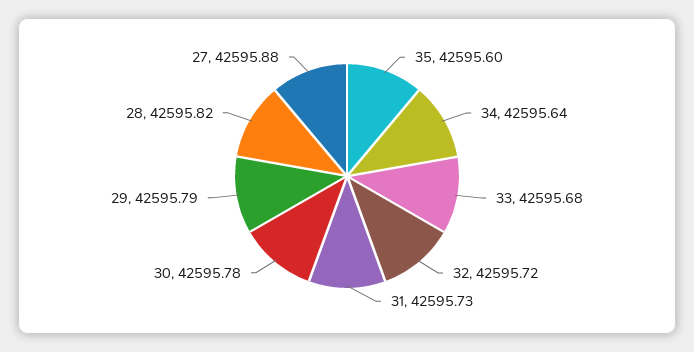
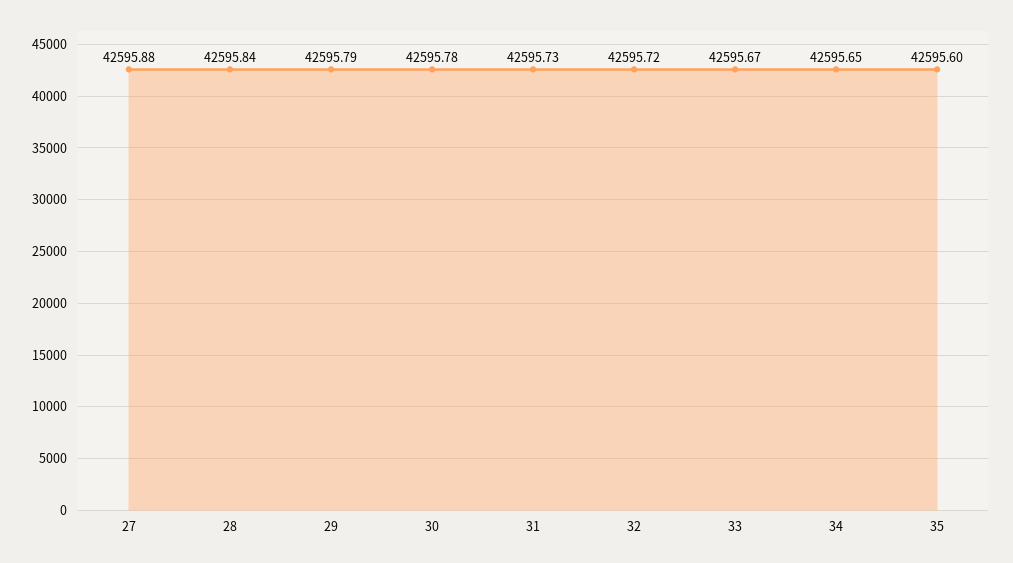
34: 42595.64 -> 42595.65
33: 42595.68 -> 42595.67
28: 42595.82 -> 42595.84

